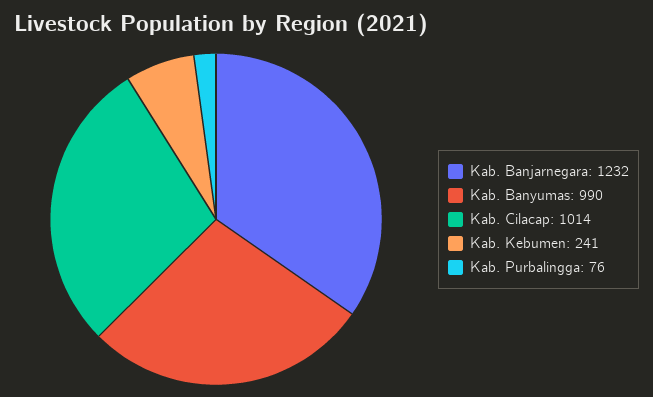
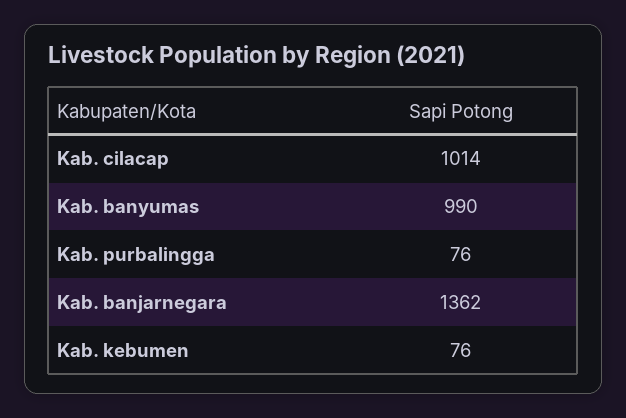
Kab. Banjarnegara: 1232 -> 1362
Kab. Kebumen: 241 -> 76

